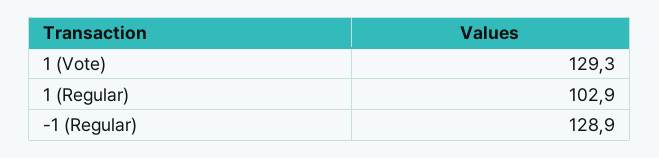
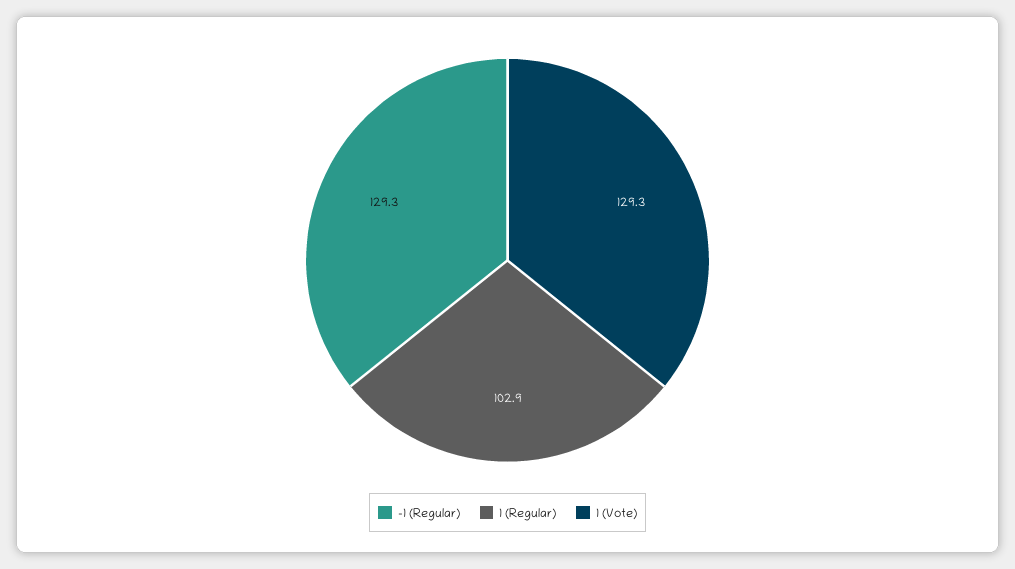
-1 (Regular): 128.9 -> 129.3

